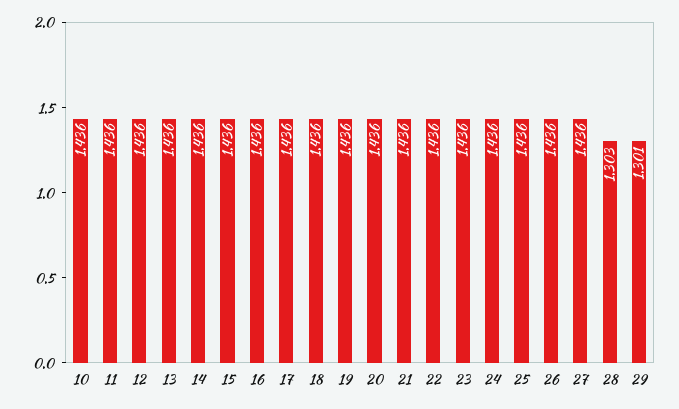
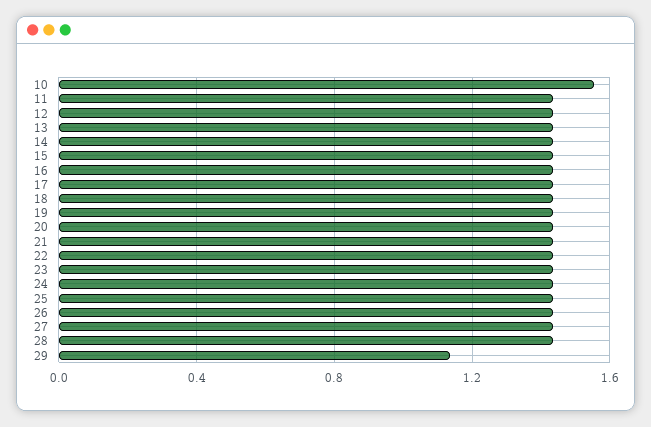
10: 1.436 -> 1.55
28: 1.303 -> 1.45
29: 1.301 -> 1.15

